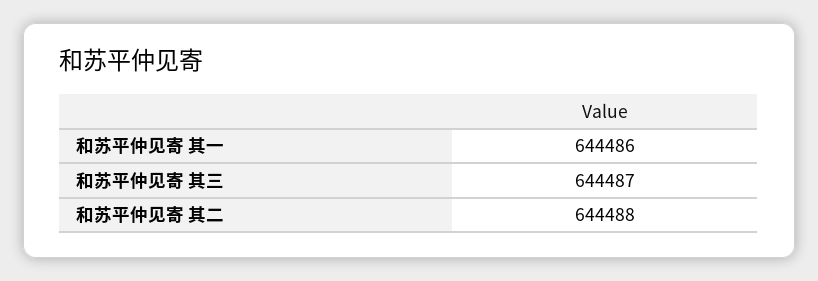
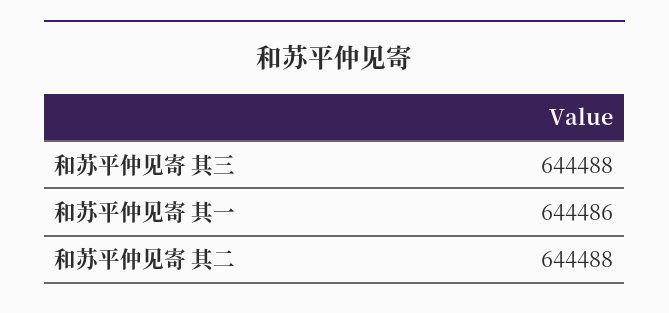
和苏平仲见寄 其三: 644487 -> 644488

